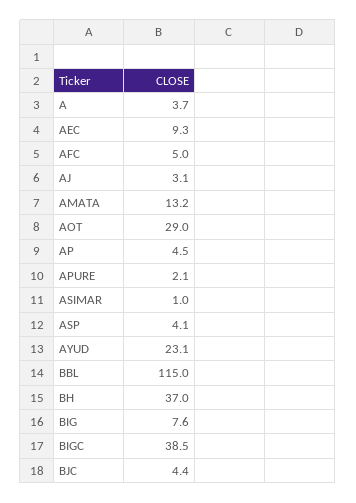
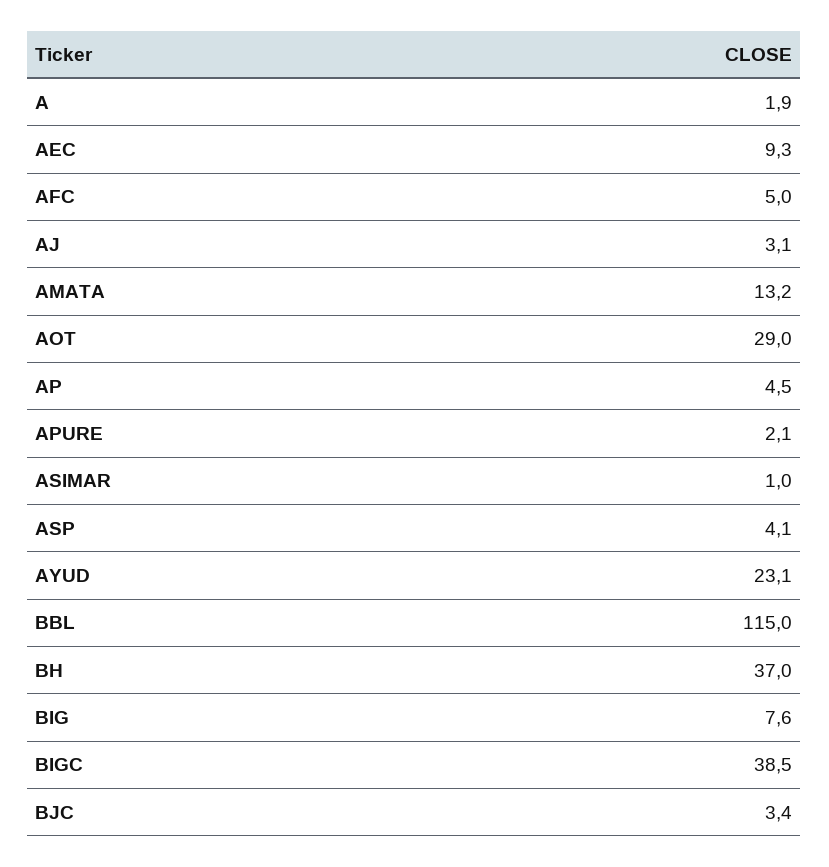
A: 3.7 -> 1.9
BJC: 4.4 -> 3.4

